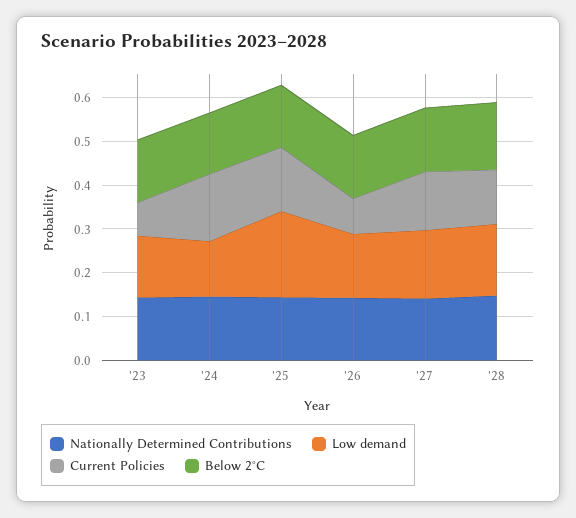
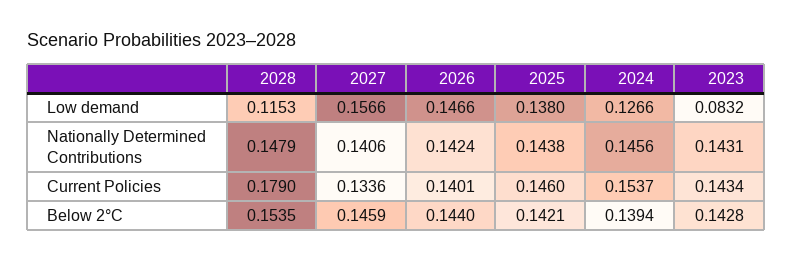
Low demand, '23: 0.14 -> 0.0832
Current Policies, '23: 0.08 -> 0.1434
Low demand, '25: 0.2 -> 0.138
Current Policies, '26: 0.08 -> 0.1401
Low demand, '28: 0.16 -> 0.1153
Current Policies, '28: 0.12 -> 0.179

